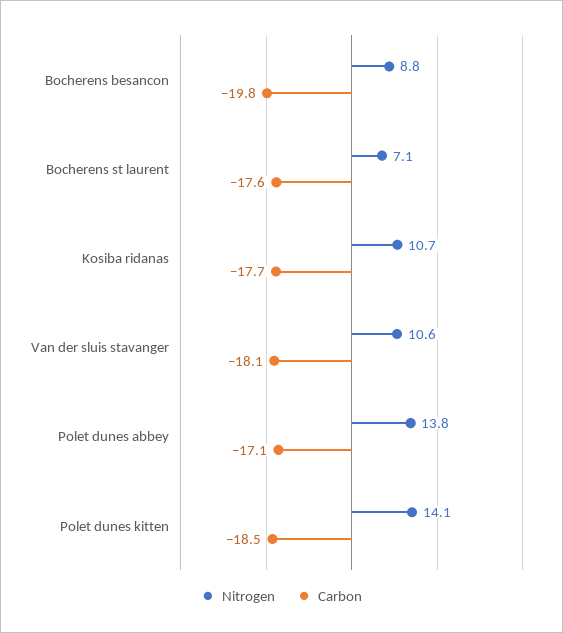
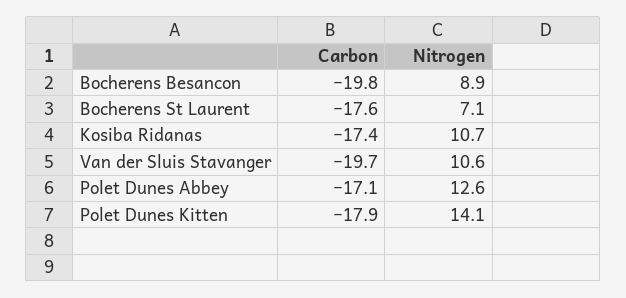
Nitrogen, Bocherens besancon: 8.8 -> 8.9
Carbon, Kosiba ridanas: -17.7 -> -17.4
Carbon, Van der sluis stavanger: -18.1 -> -19.7
Nitrogen, Polet dunes abbey: 13.8 -> 12.6
Carbon, Polet dunes kitten: -18.5 -> -17.9

